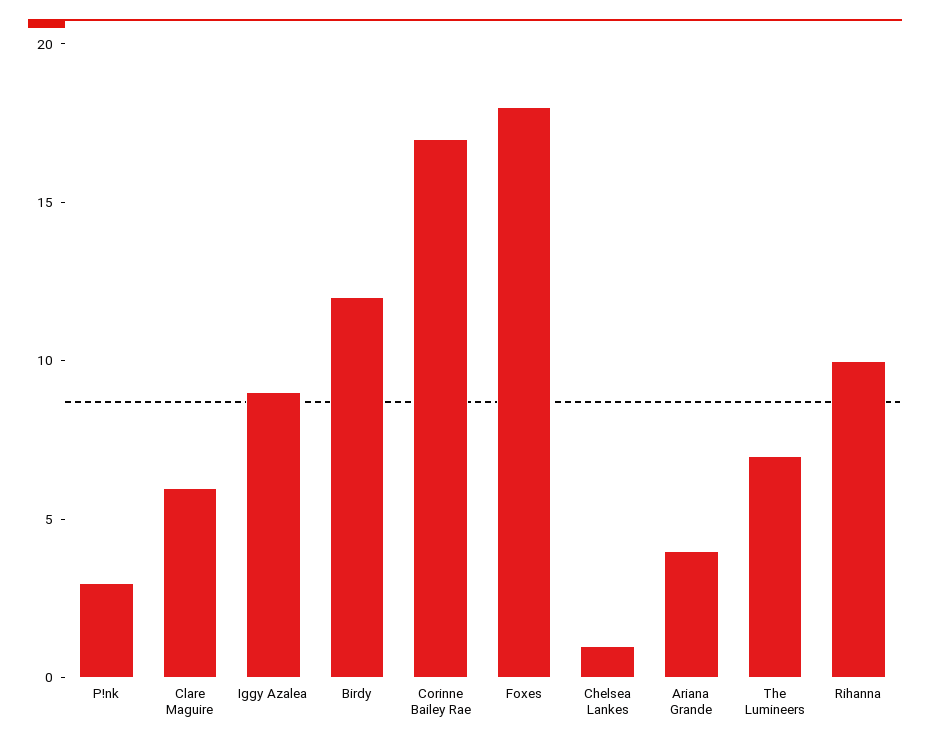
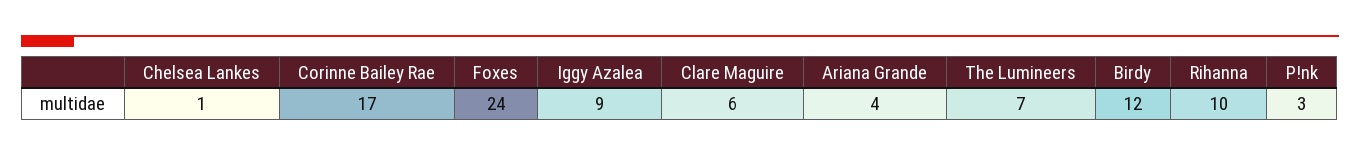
Foxes: 18 -> 24

